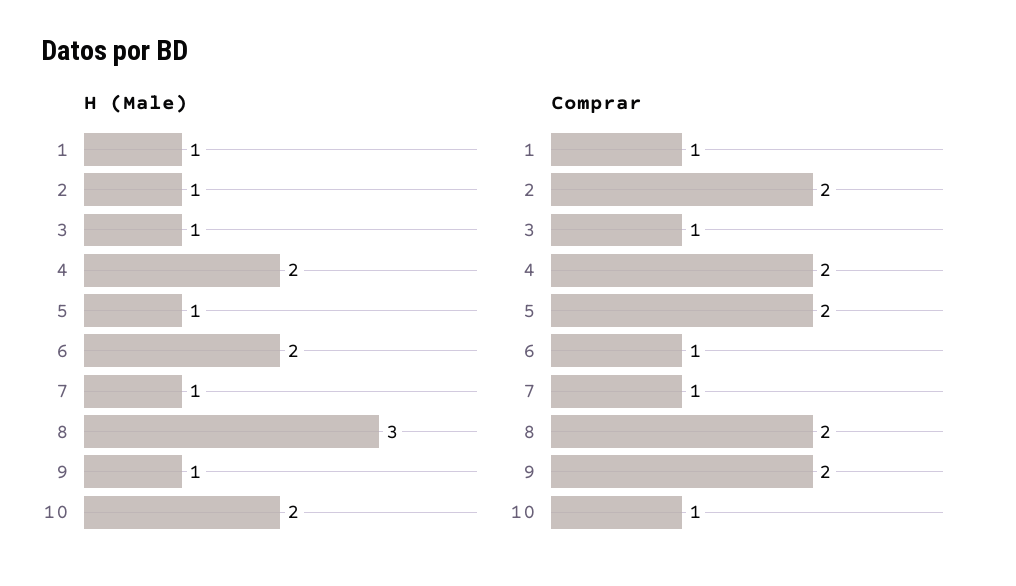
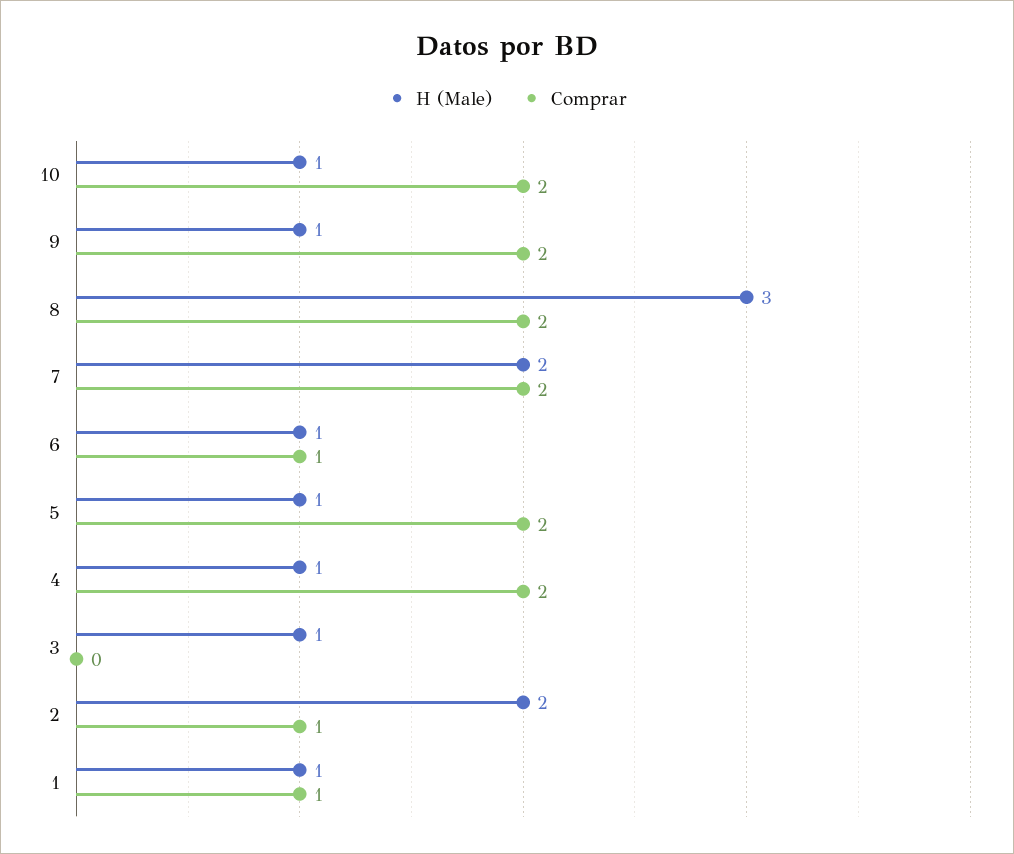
H (Male), 2: 1 -> 2
H (Male), 4: 2 -> 1
H (Male), 6: 2 -> 1
H (Male), 7: 1 -> 2
H (Male), 10: 2 -> 1
Comprar, 2: 2 -> 1
Comprar, 3: 1 -> 0
Comprar, 7: 1 -> 2
Comprar, 10: 1 -> 2

